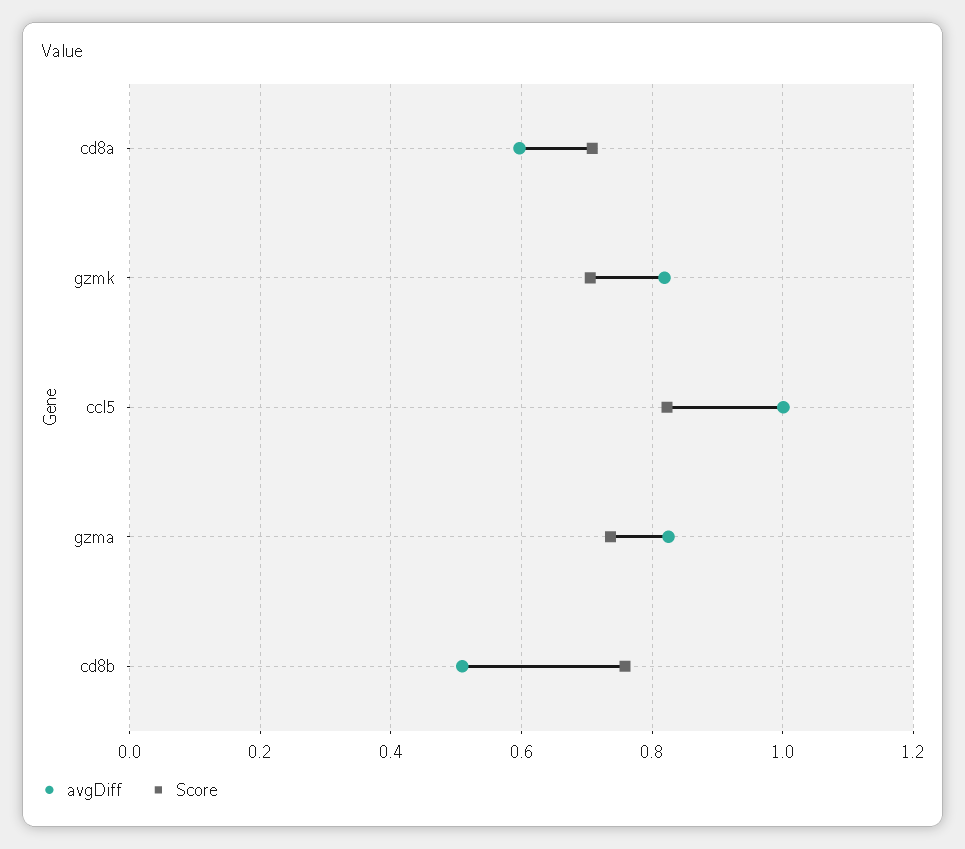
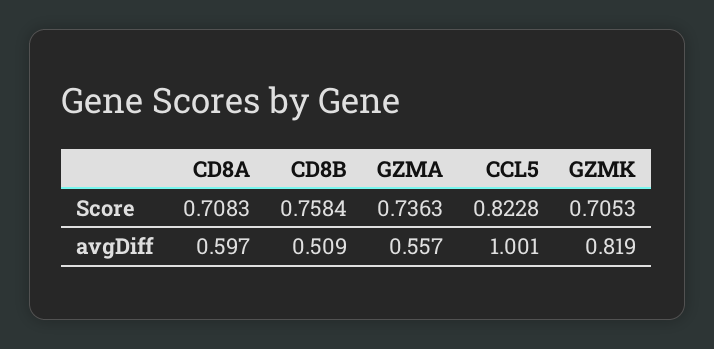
avgDiff, gzma: 0.82 -> 0.557

